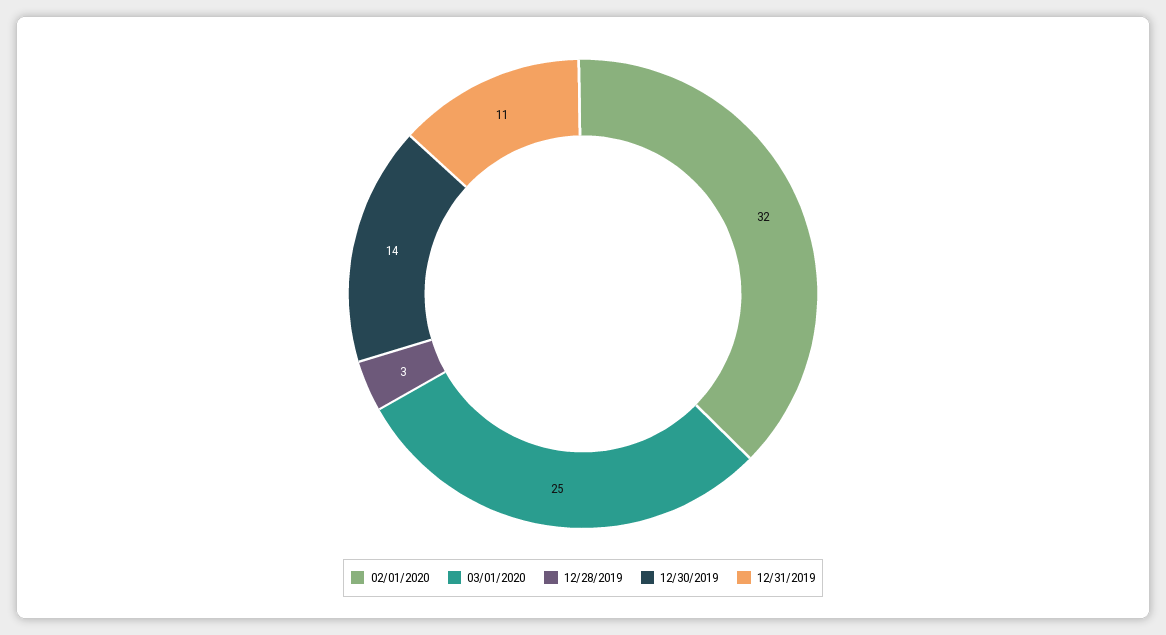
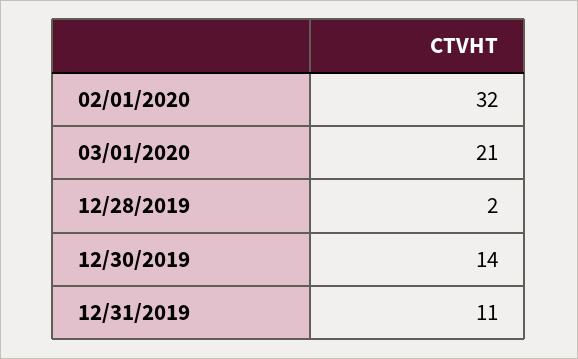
03/01/2020: 25 -> 21
12/28/2019: 3 -> 2

